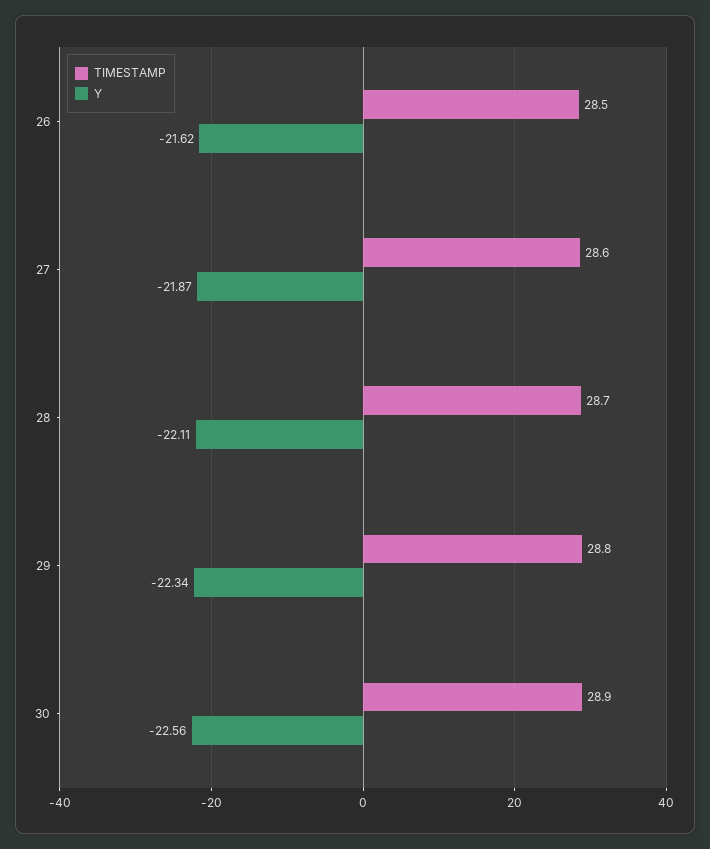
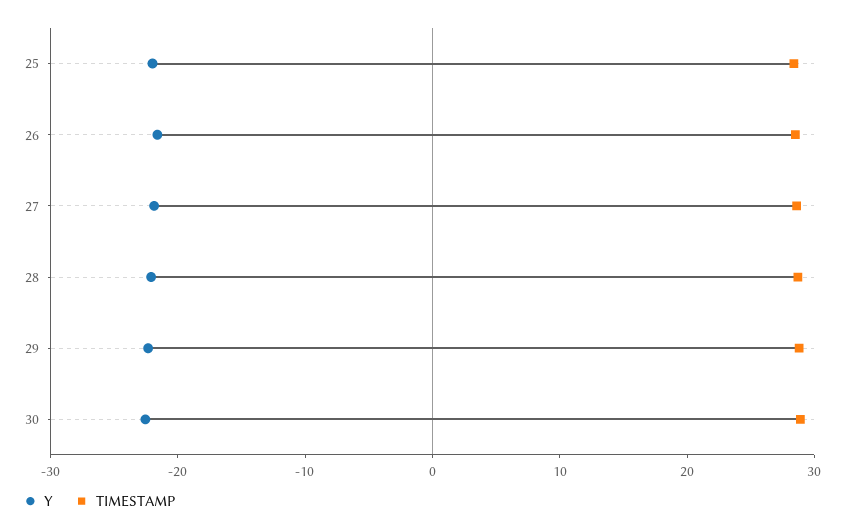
Y, 25: none -> -22
TIMESTAMP, 25: none -> 28

